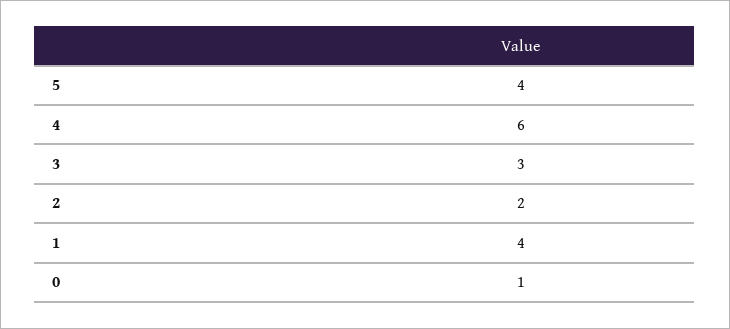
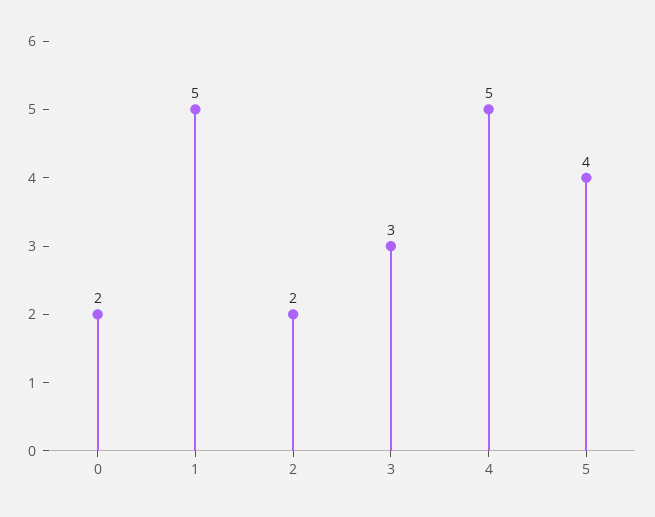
4: 6 -> 5
1: 4 -> 5
0: 1 -> 2

